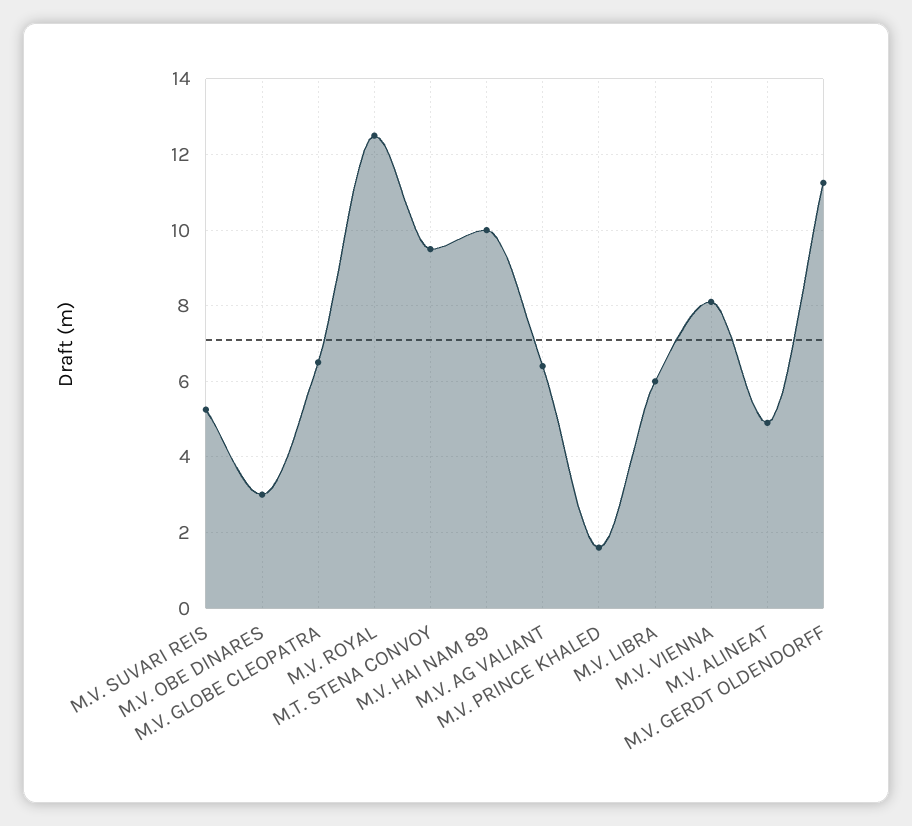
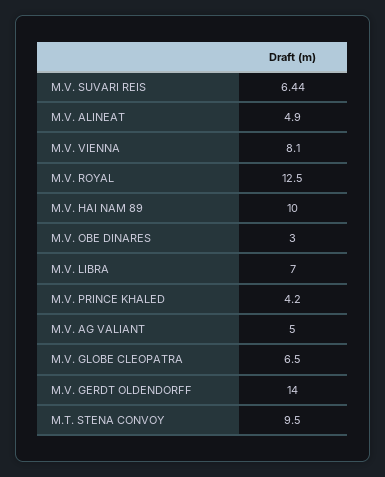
M.V. SUVARI REIS: 5.2 -> 6.44
M.V. AG VALIANT: 6.4 -> 5
M.V. PRINCE KHALED: 1.6 -> 4.2
M.V. LIBRA: 6 -> 7
M.V. GERDT OLDENDORFF: 11.2 -> 14

